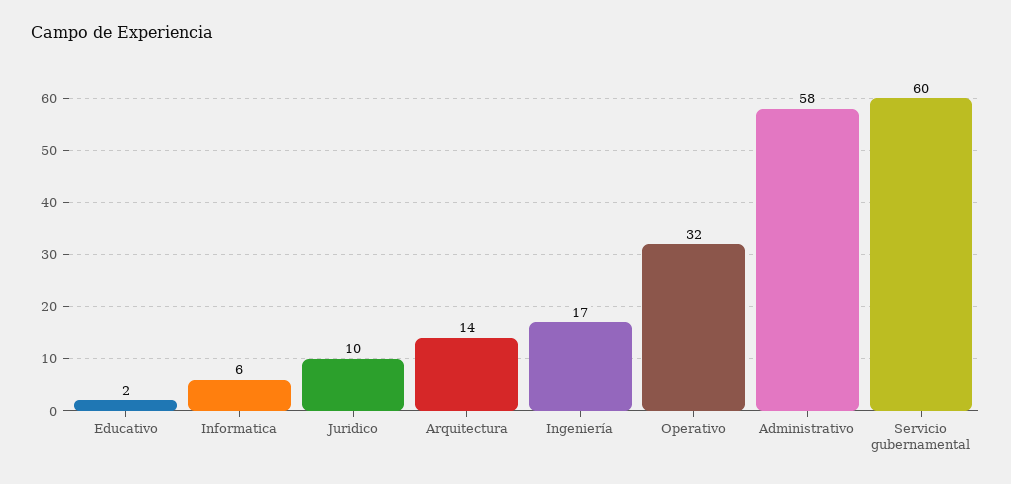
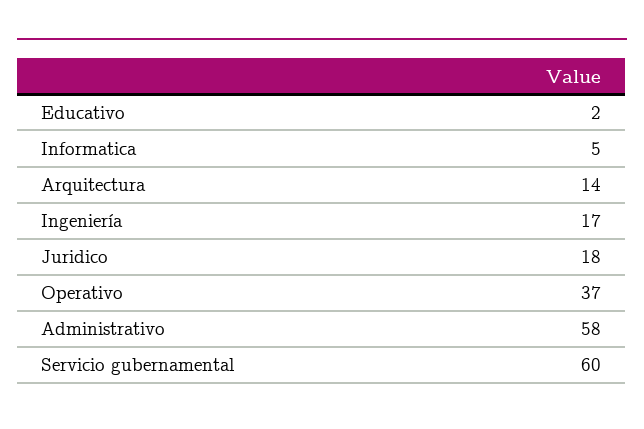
Informatica: 6 -> 5
Juridico: 10 -> 18
Operativo: 32 -> 37

